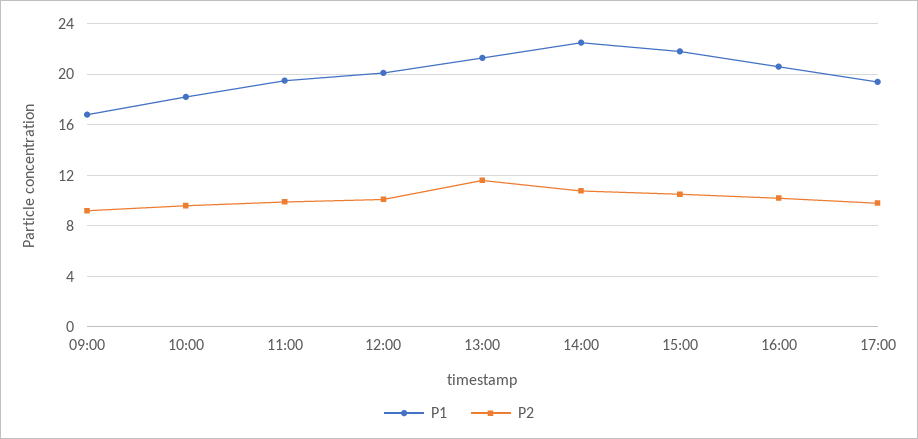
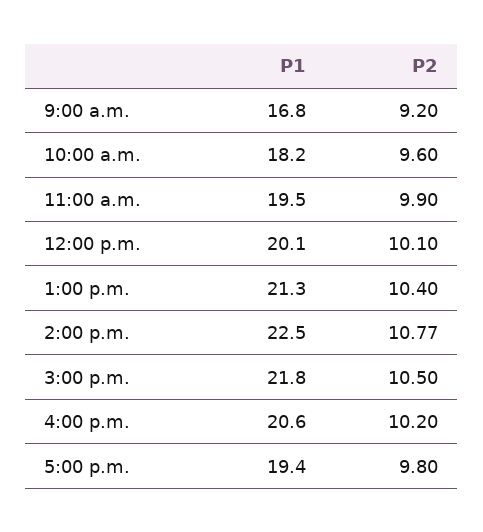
P2, 13:00: 11.5 -> 10.4

